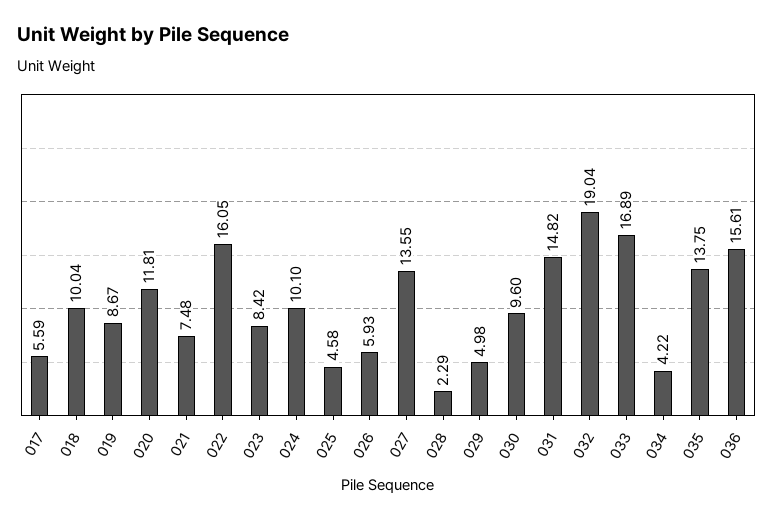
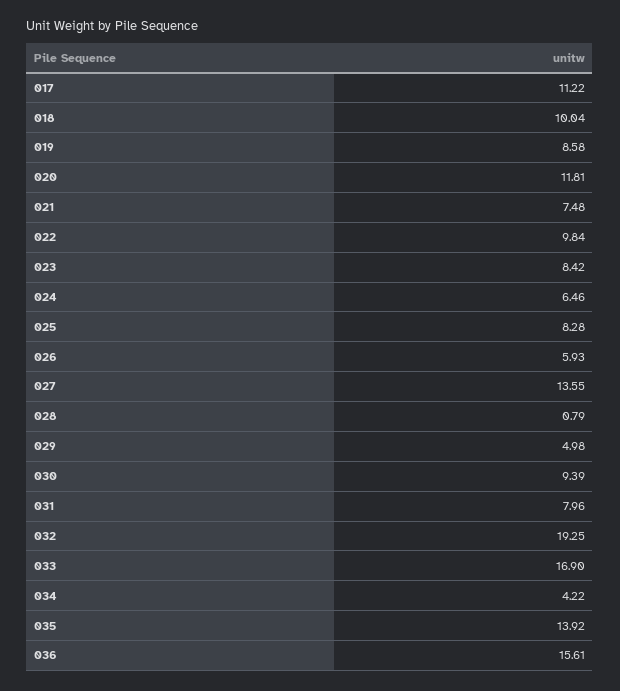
017: 5.59 -> 11.22
019: 8.67 -> 8.58
022: 16.05 -> 9.84
024: 10.1 -> 6.46
025: 4.58 -> 8.28
028: 2.29 -> 0.79
030: 9.6 -> 9.39
031: 14.82 -> 7.96
032: 19.04 -> 19.25
033: 16.89 -> 16.9
035: 13.75 -> 13.92

